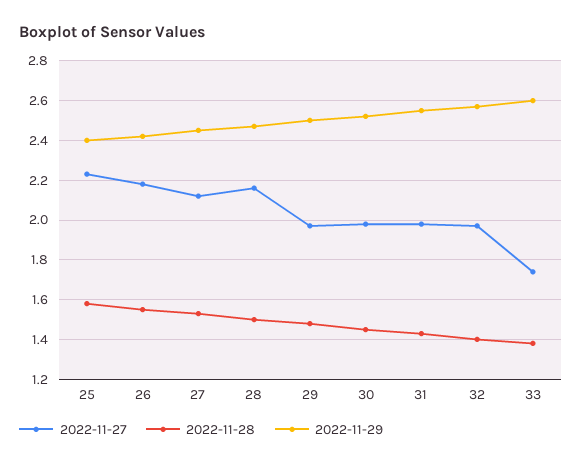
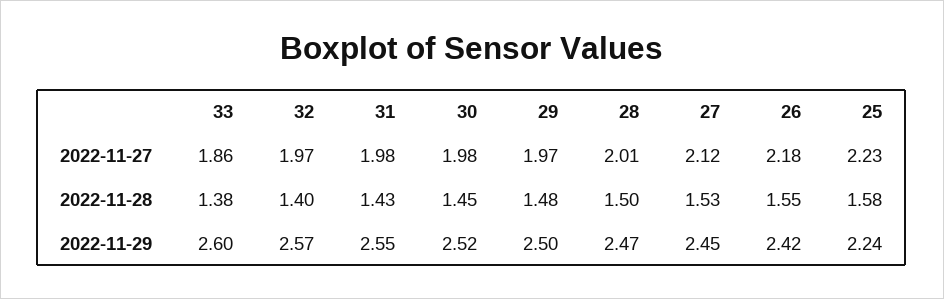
2022-11-29, 25: 2.4 -> 2.24
2022-11-27, 28: 2.15 -> 2.01
2022-11-27, 33: 1.75 -> 1.86

